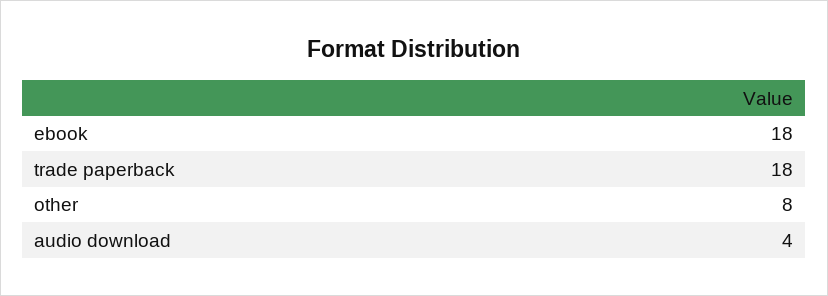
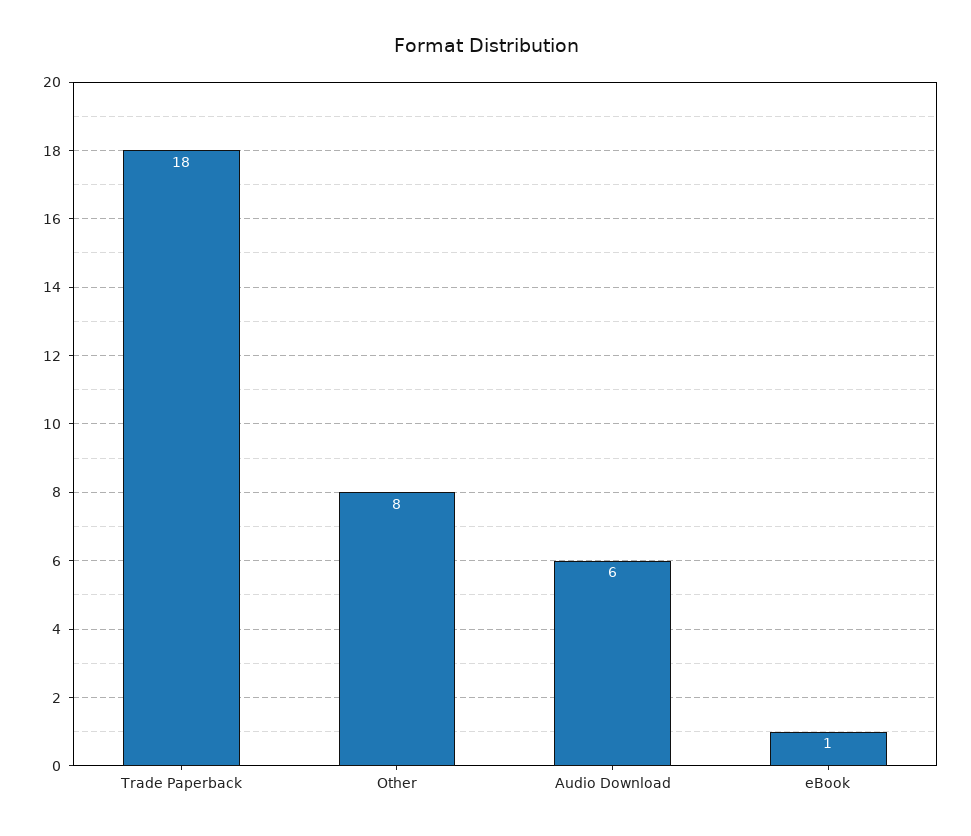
ebook: 18 -> 1
audio download: 4 -> 6

